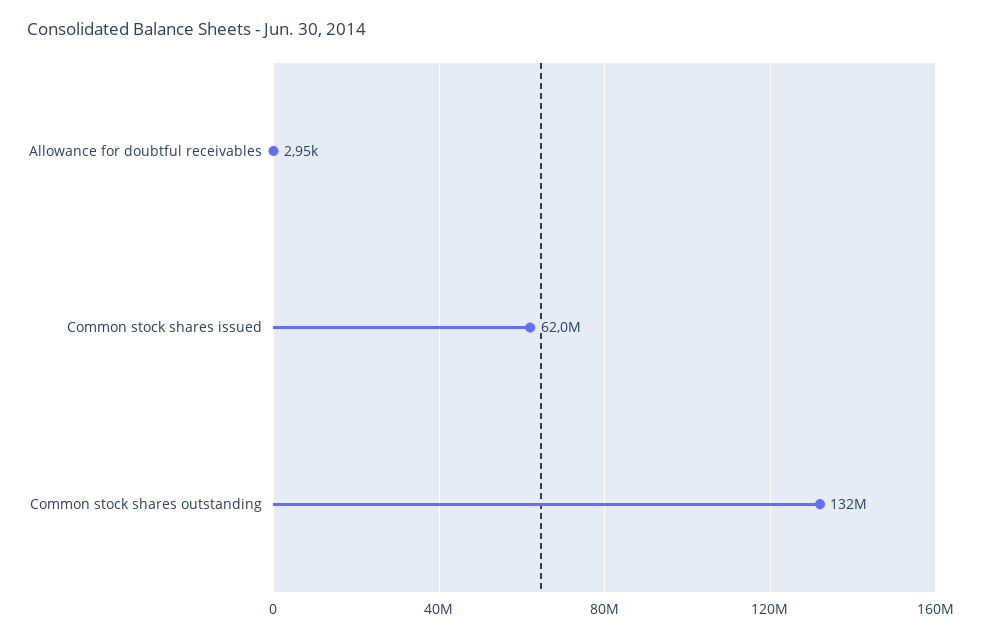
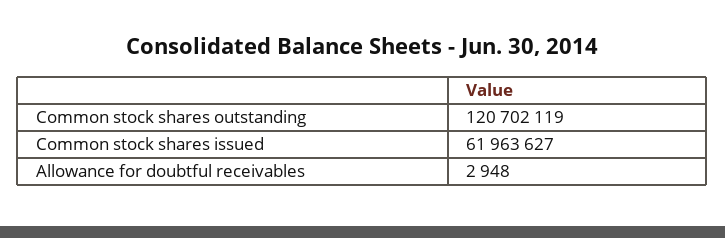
Common stock shares outstanding: 132000000 -> 120702119

